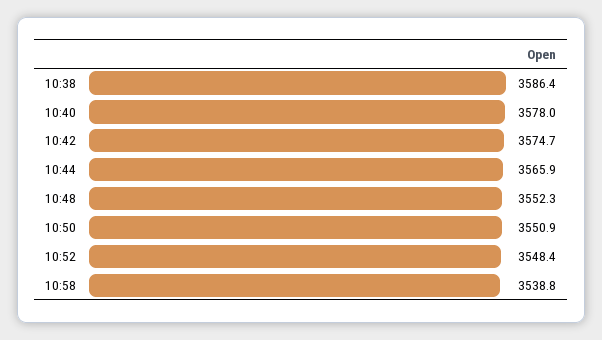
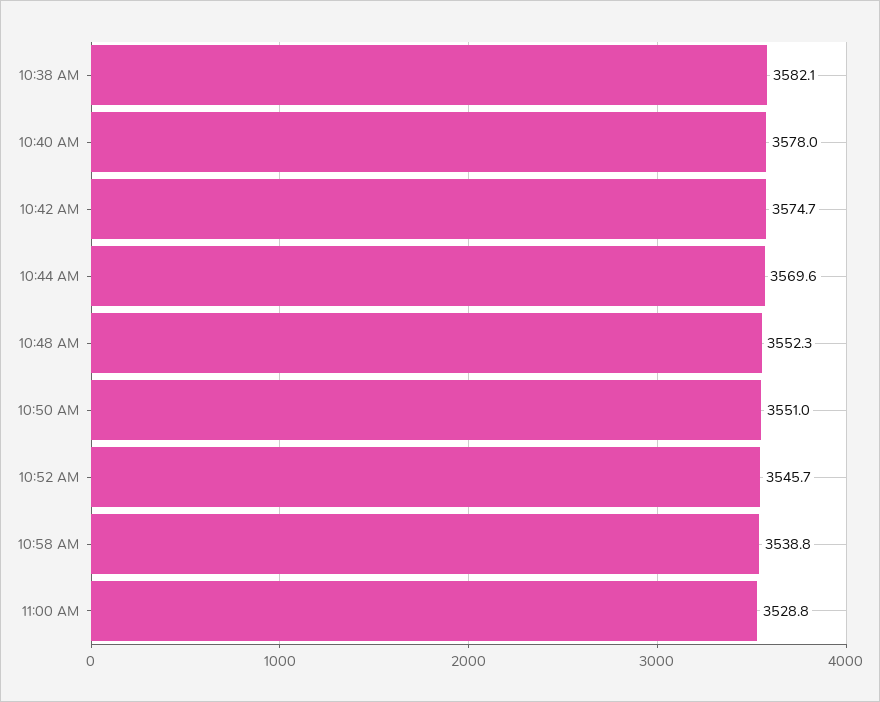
10:38: 3586.4 -> 3582.1
10:44: 3565.9 -> 3569.6
10:50: 3550.9 -> 3551
10:52: 3548.4 -> 3545.7
11:00 AM: none -> 3528.8

